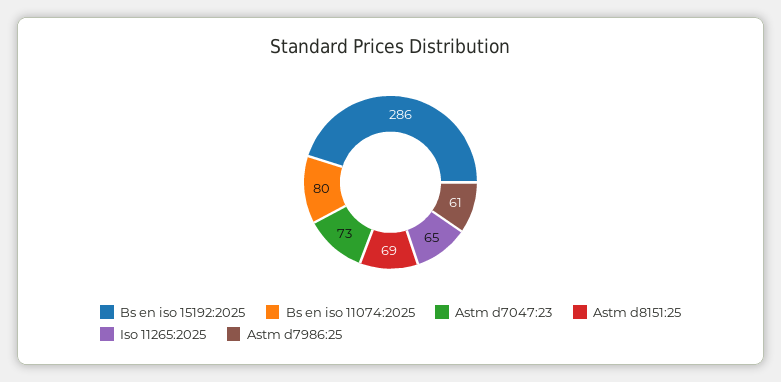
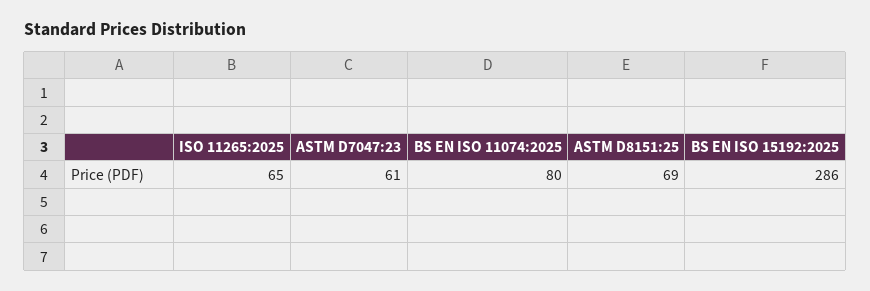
Astm d7047:23: 73 -> 61
Astm d7986:25: 61 -> none

